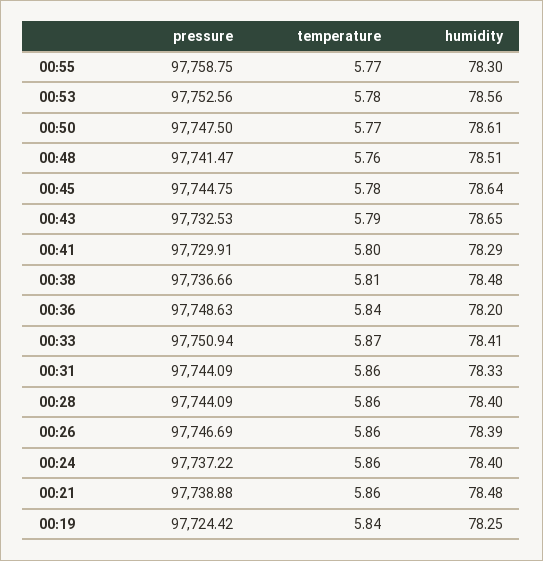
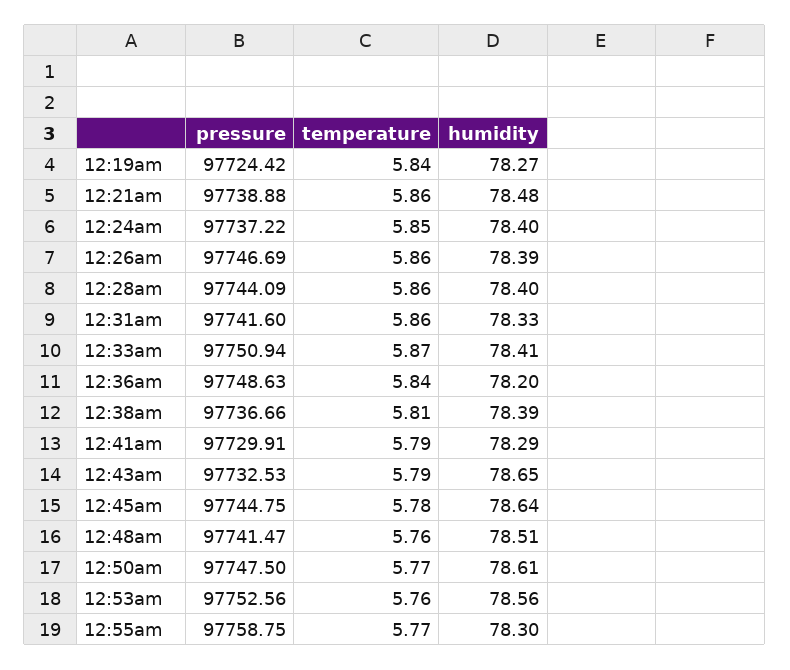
temperature, 00:53: 5.78 -> 5.76
temperature, 00:41: 5.8 -> 5.79
humidity, 00:38: 78.48 -> 78.39
pressure, 00:31: 97744.09 -> 97741.6
temperature, 00:24: 5.86 -> 5.85
humidity, 00:19: 78.25 -> 78.27

